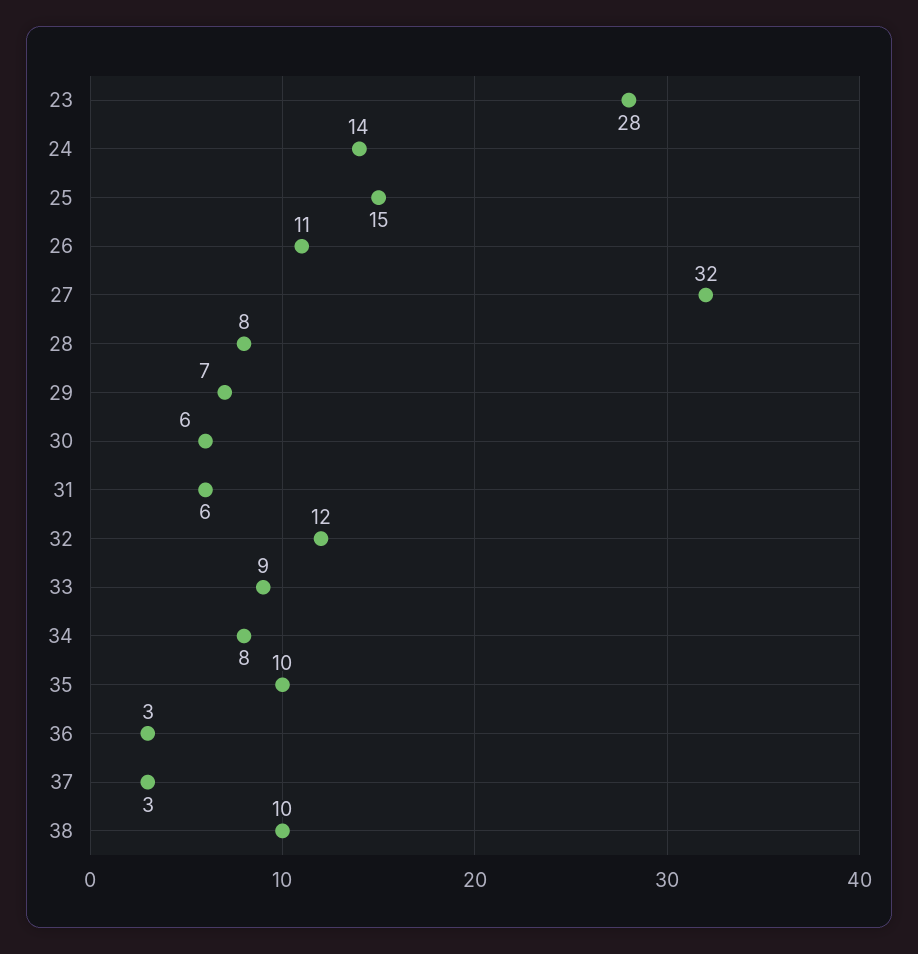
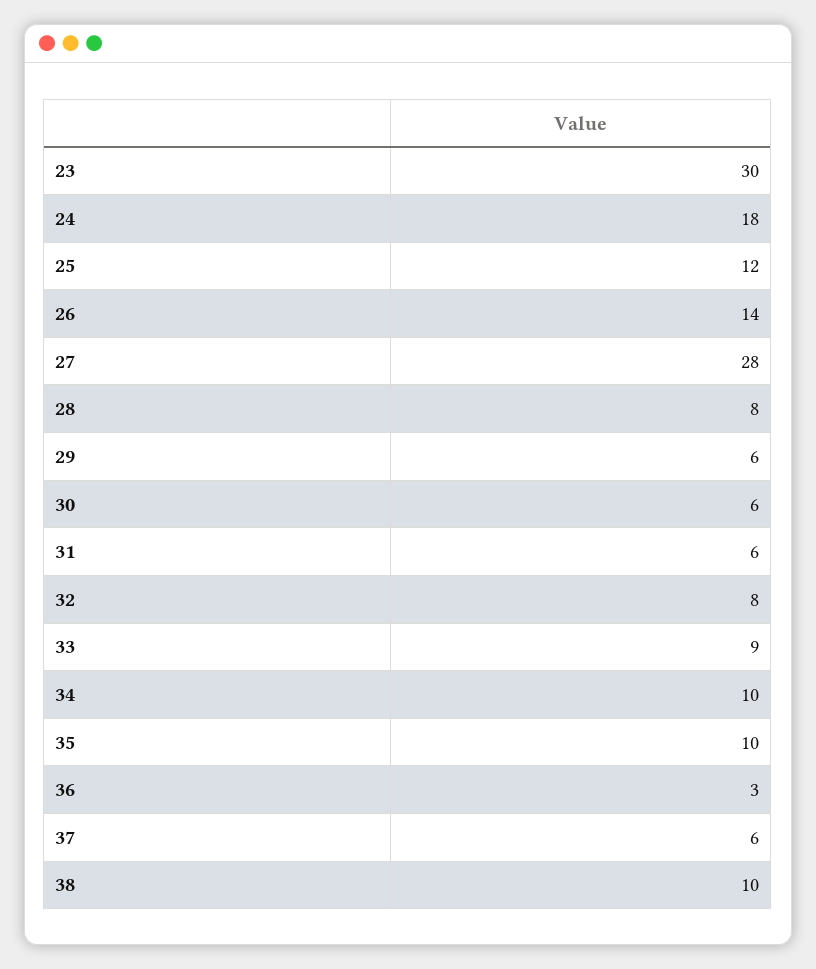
23: 28 -> 30
24: 14 -> 18
25: 15 -> 12
26: 11 -> 14
27: 32 -> 28
29: 7 -> 6
32: 12 -> 8
34: 8 -> 10
37: 3 -> 6

